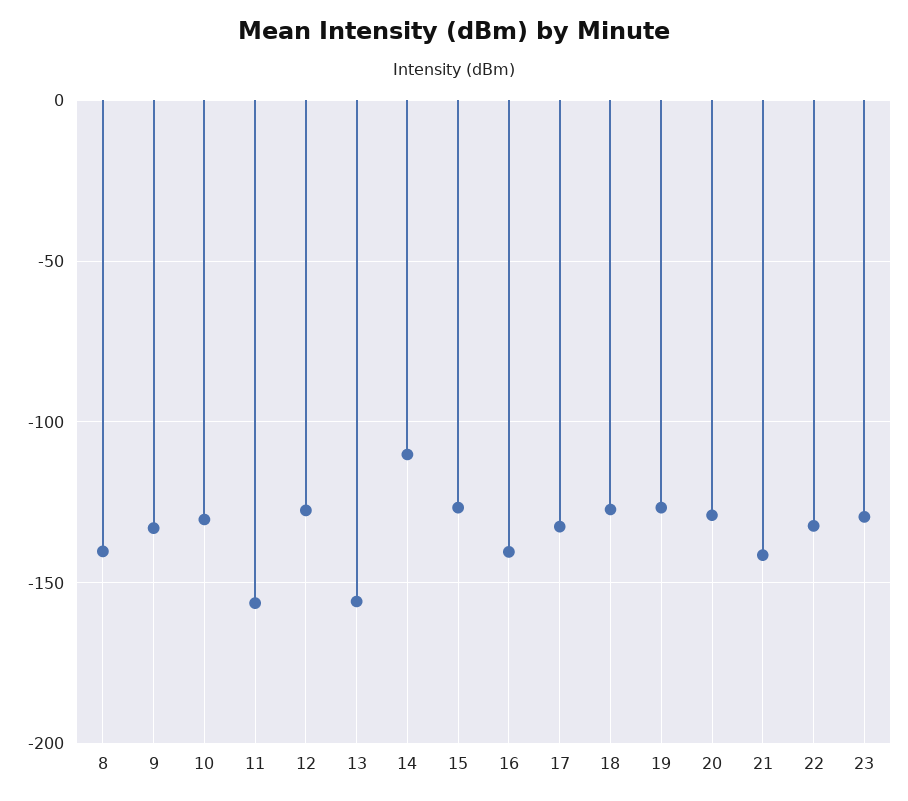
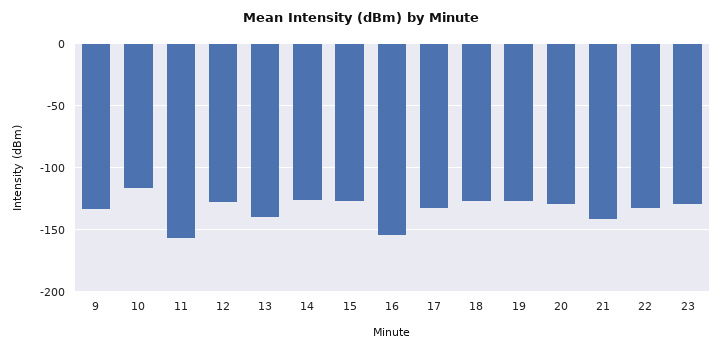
8: -140 -> none
10: -130 -> -115
13: -155 -> -140
14: -110 -> -125
16: -140 -> -155

